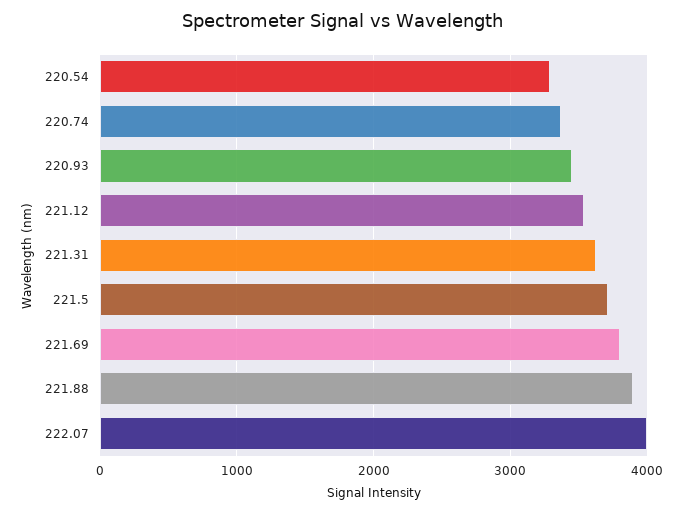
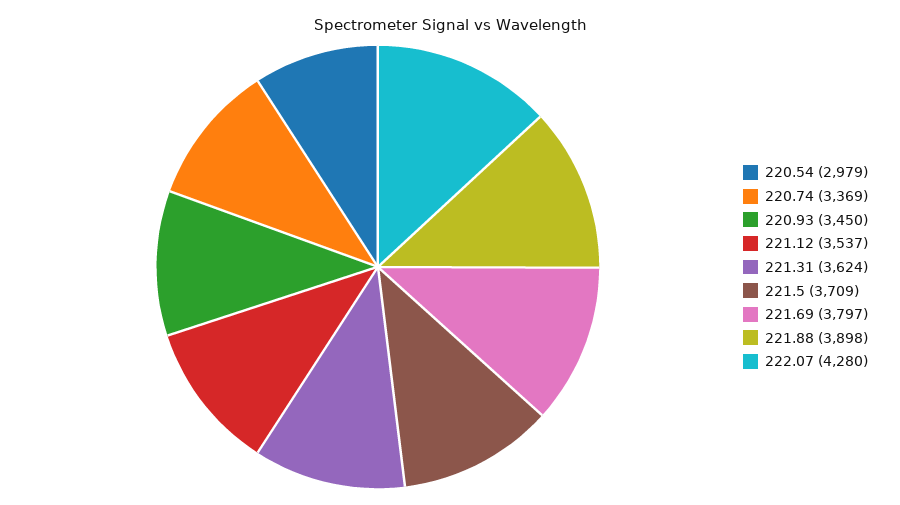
220.54: 3300 -> 2979
222.07: 4000 -> 4280

